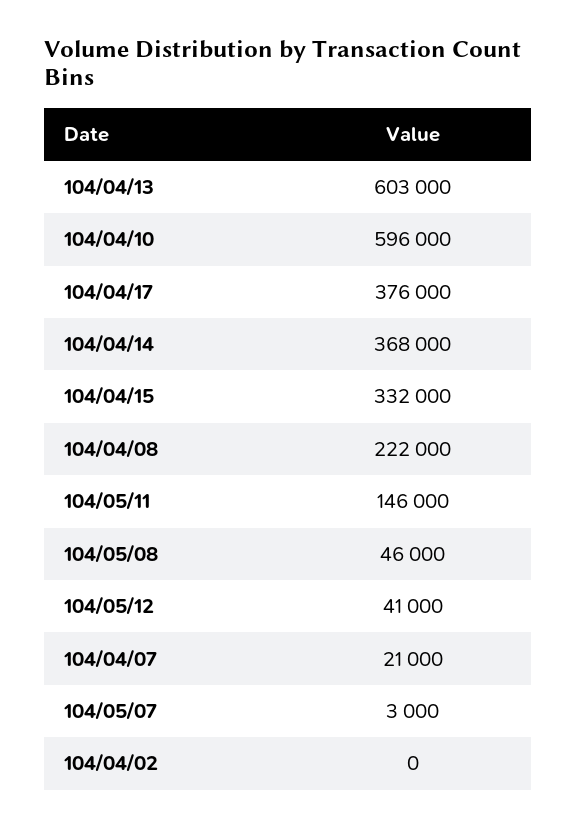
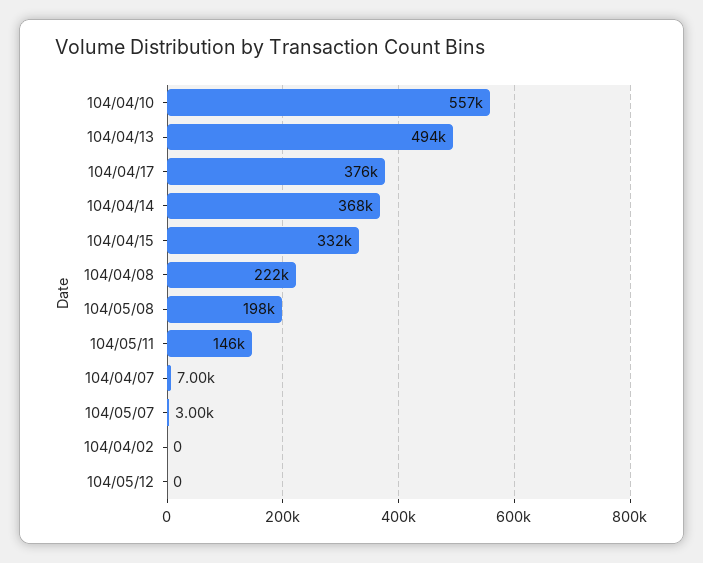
104/04/13: 603000 -> 494000
104/04/10: 596000 -> 557000
104/05/08: 46000 -> 198000
104/05/12: 41000 -> 0
104/04/07: 21000 -> 7000

